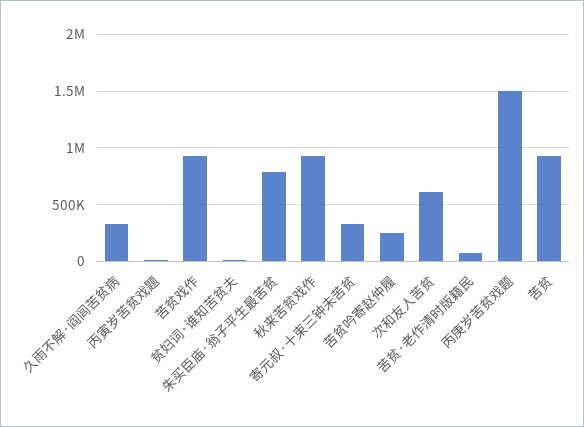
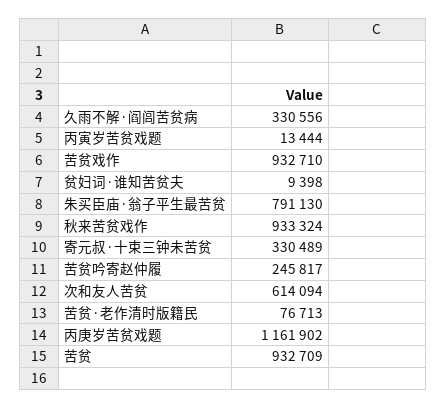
丙庚岁苦贫戏题: 1500000 -> 1161902

